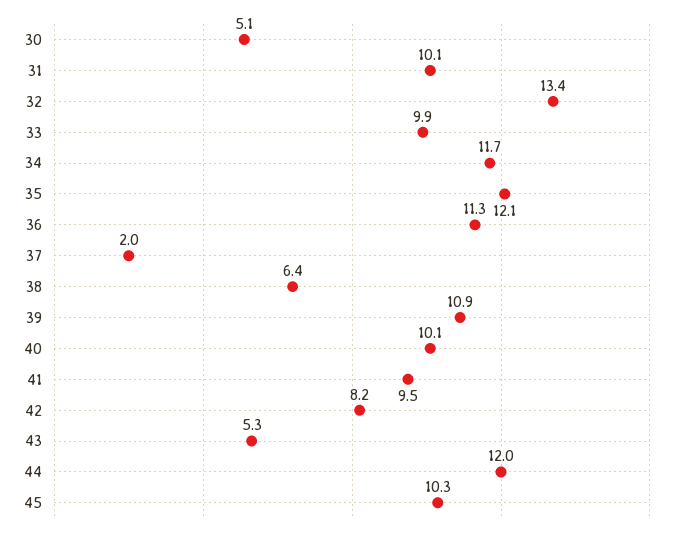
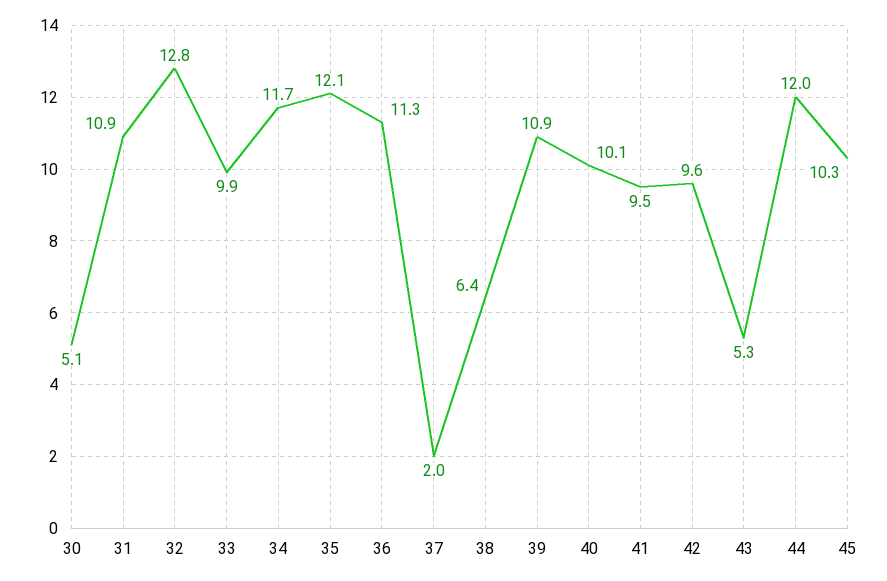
31: 10.1 -> 10.9
32: 13.4 -> 12.8
42: 8.2 -> 9.6

